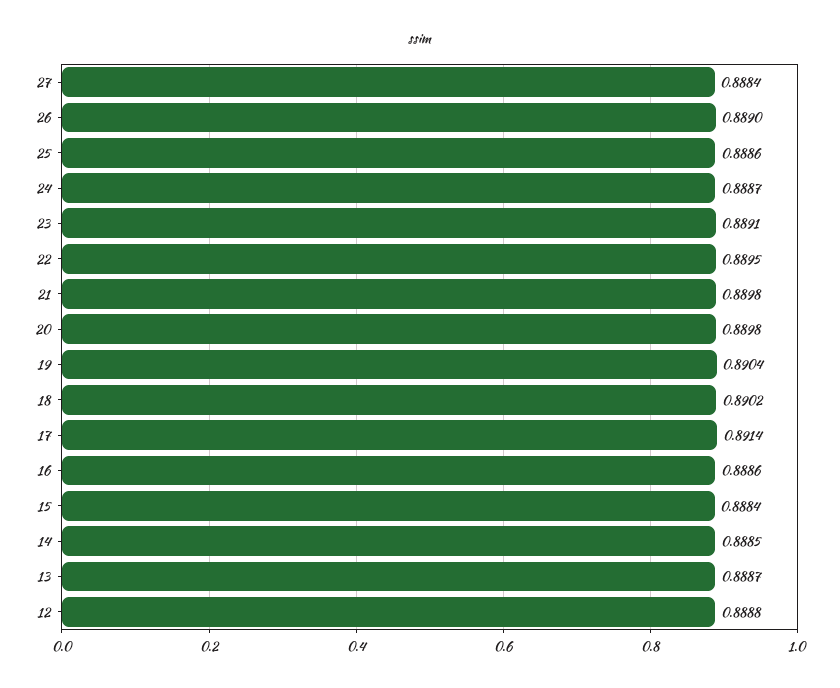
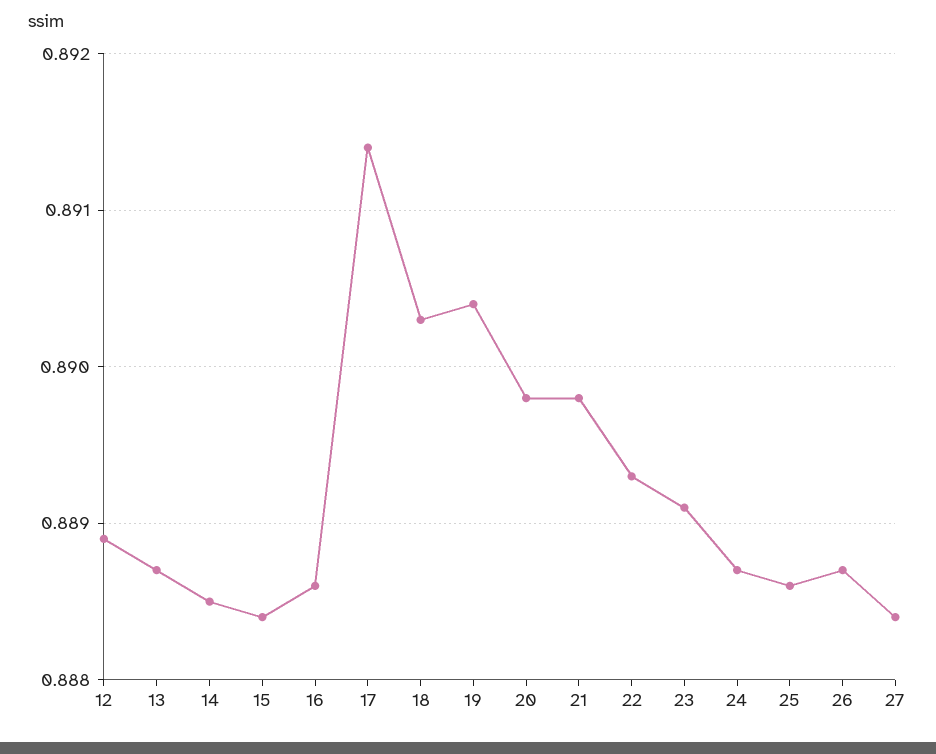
26: 0.889 -> 0.8887
22: 0.8895 -> 0.8893
18: 0.8902 -> 0.8903
12: 0.8888 -> 0.8889

